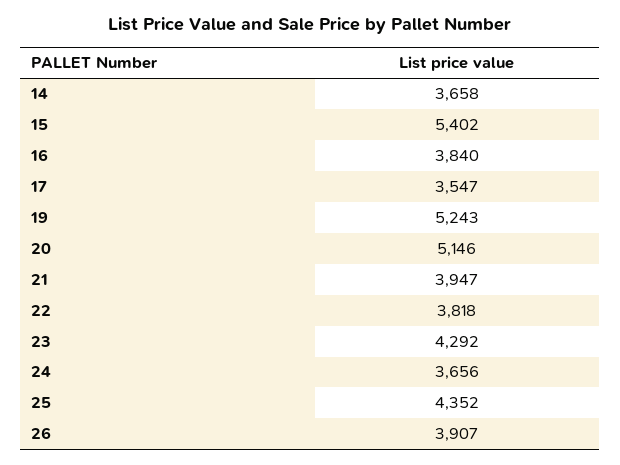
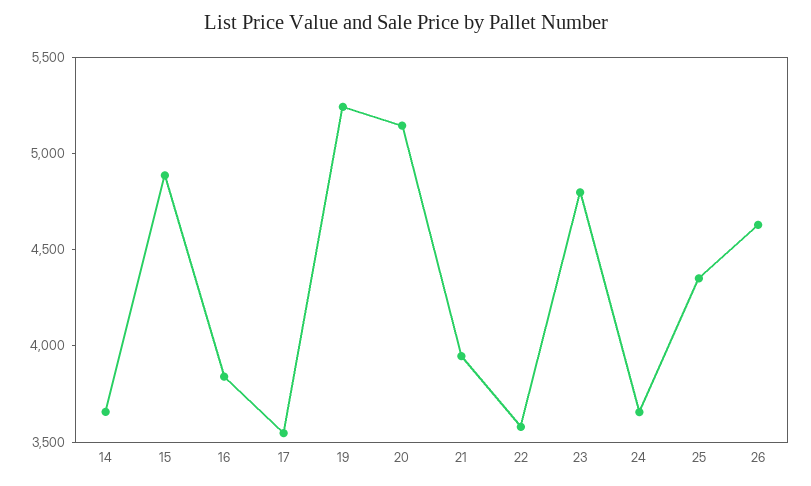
15: 5402 -> 4900
22: 3818 -> 3600
23: 4292 -> 4800
26: 3907 -> 4600

